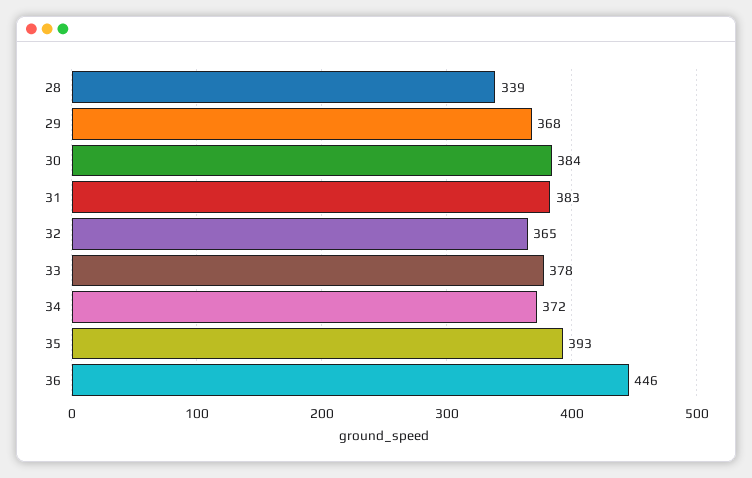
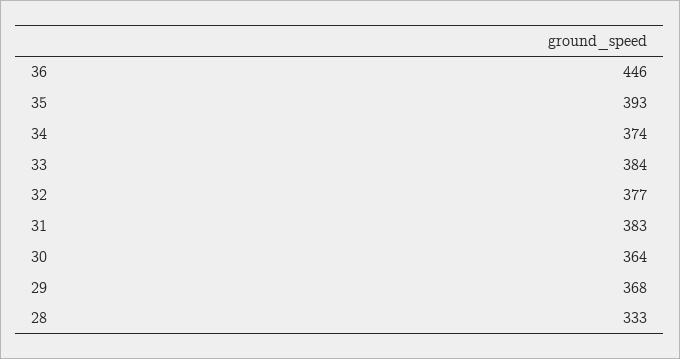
28: 339 -> 333
30: 384 -> 364
32: 365 -> 377
33: 378 -> 384
34: 372 -> 374

